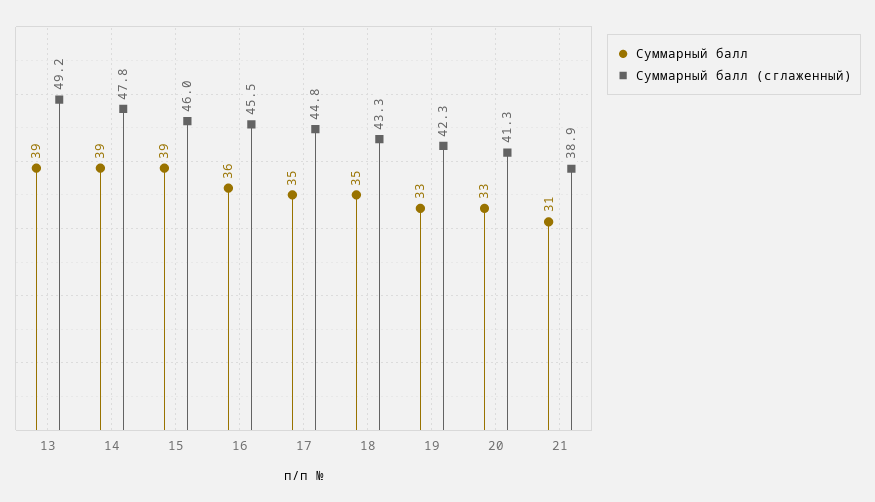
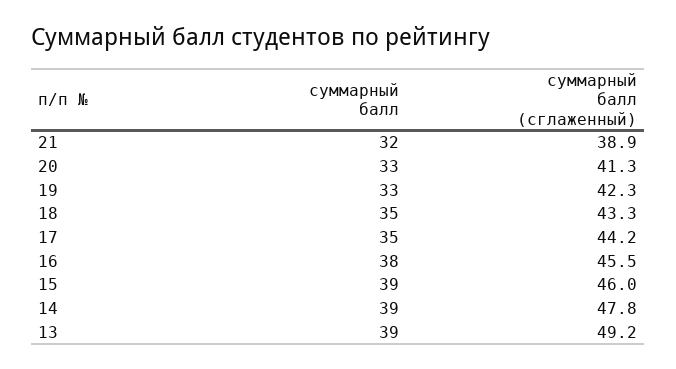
Суммарный балл, 16: 36 -> 38
Суммарный балл (сглаженный), 17: 44.8 -> 44.2
Суммарный балл, 21: 31 -> 32

